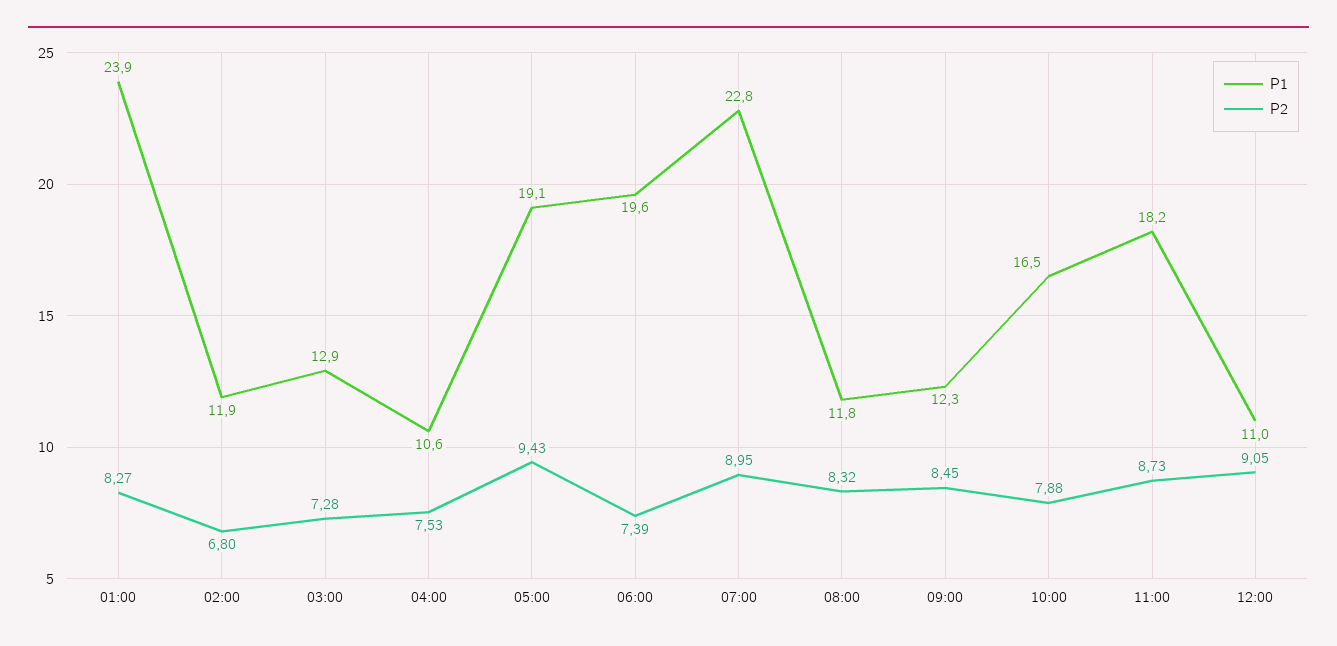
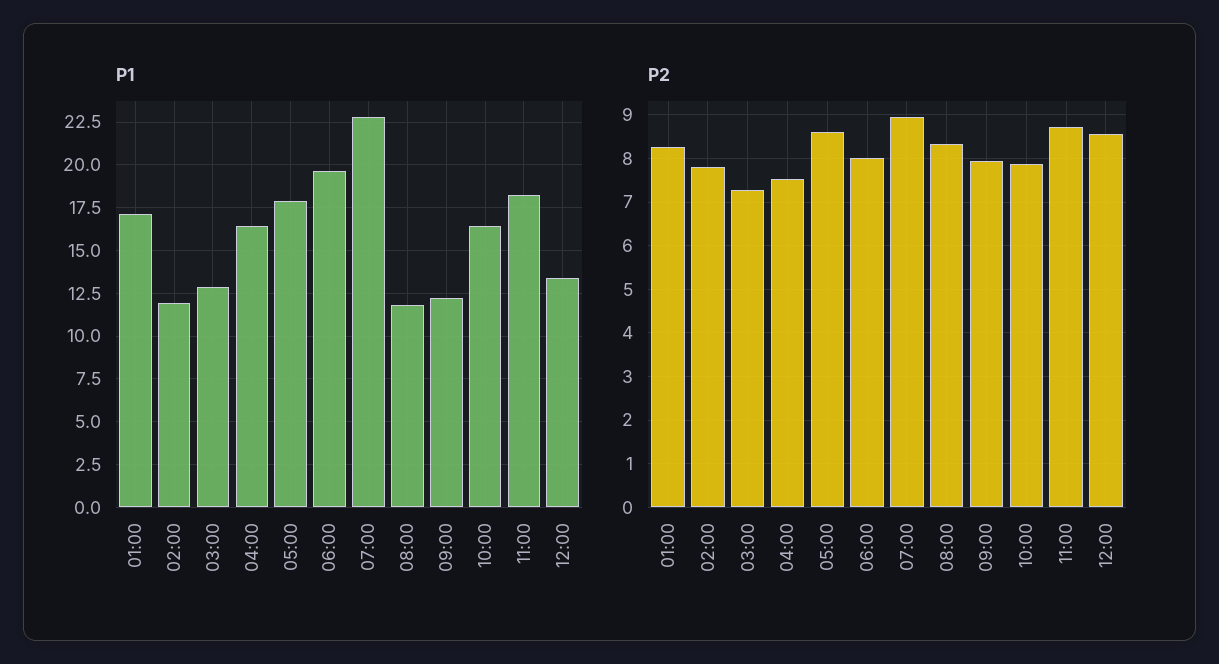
P1, 01:00: 23.9 -> 17
P2, 02:00: 6.8 -> 7.8
P1, 04:00: 10.6 -> 16.5
P1, 05:00: 19.1 -> 18
P2, 05:00: 9.43 -> 8.6
P2, 06:00: 7.39 -> 8
P2, 09:00: 8.45 -> 8
P1, 12:00: 11 -> 13.5
P2, 12:00: 9.05 -> 8.6

